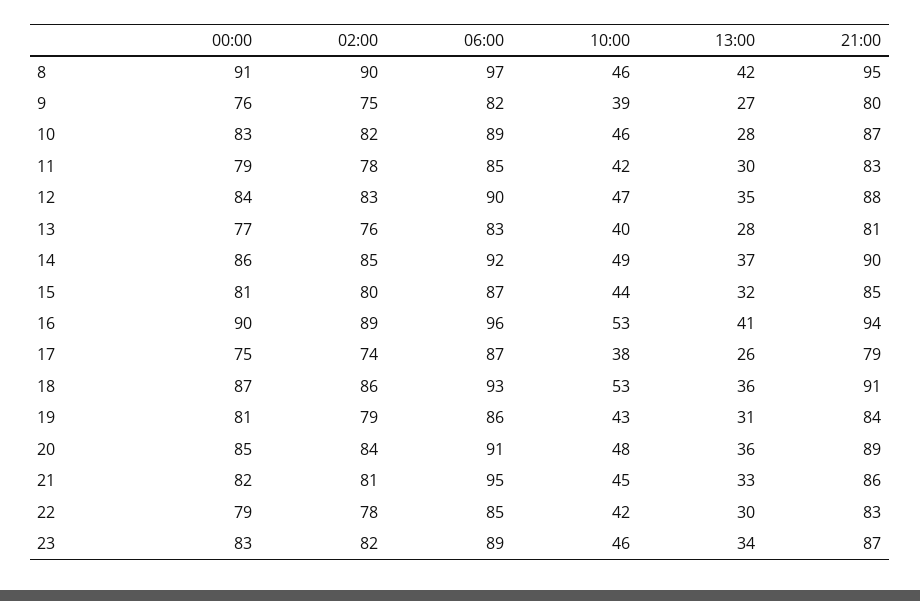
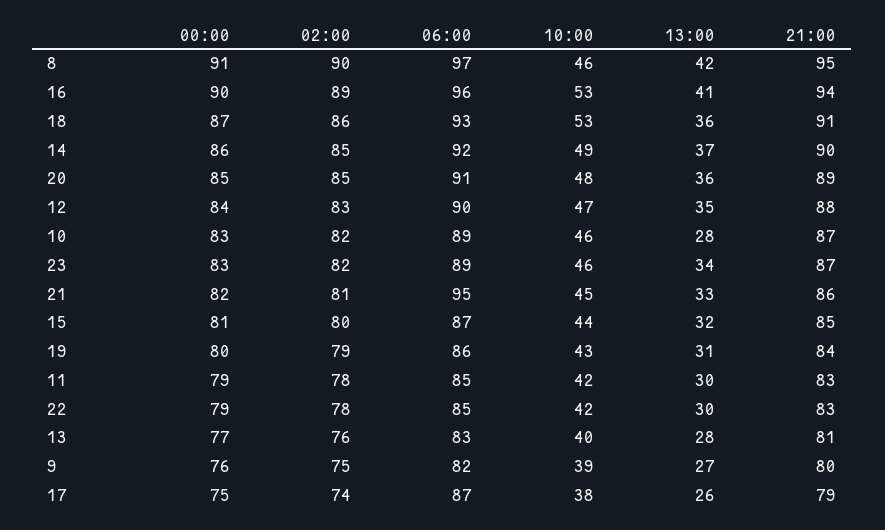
00:00, 19: 81 -> 80
02:00, 20: 84 -> 85

